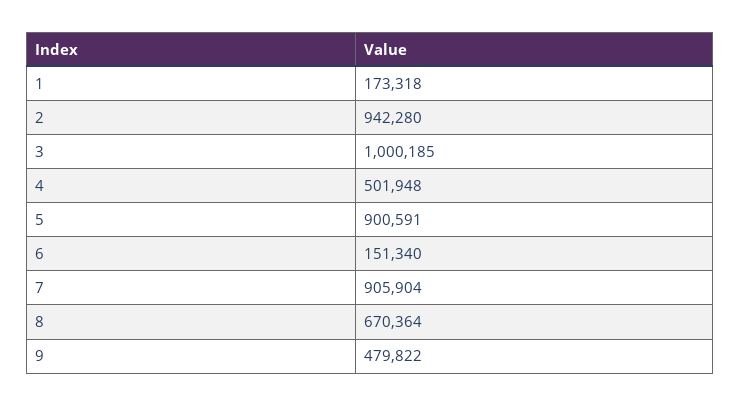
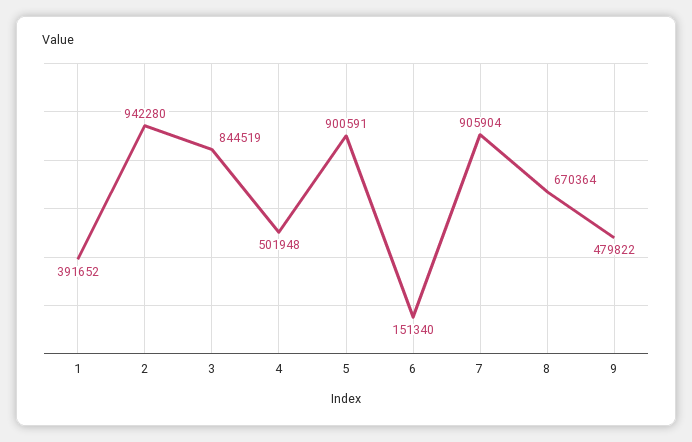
1: 173318 -> 391652
3: 1000185 -> 844519

